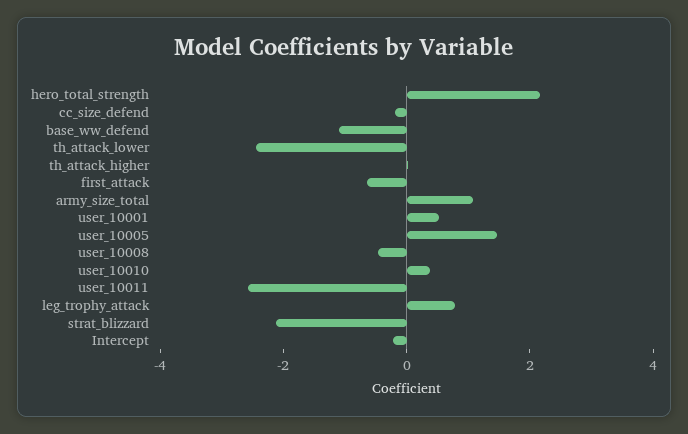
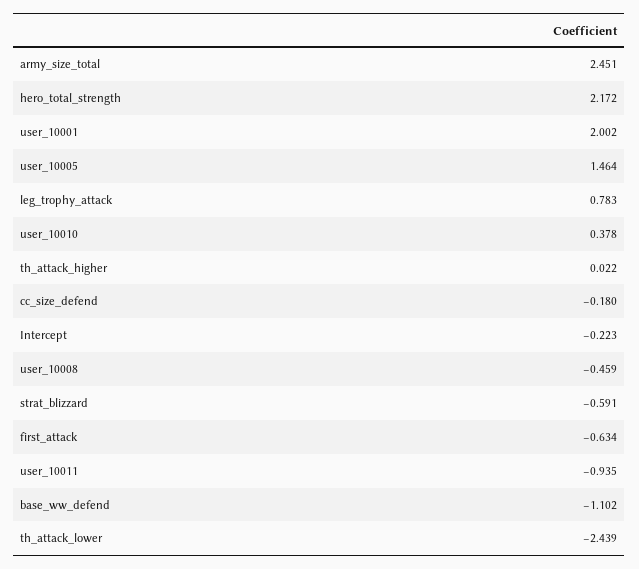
army_size_total: 1 -> 2.451
user_10001: 0.5 -> 2.002
user_10011: -2.5 -> -0.935
strat_blizzard: -2 -> -0.591

